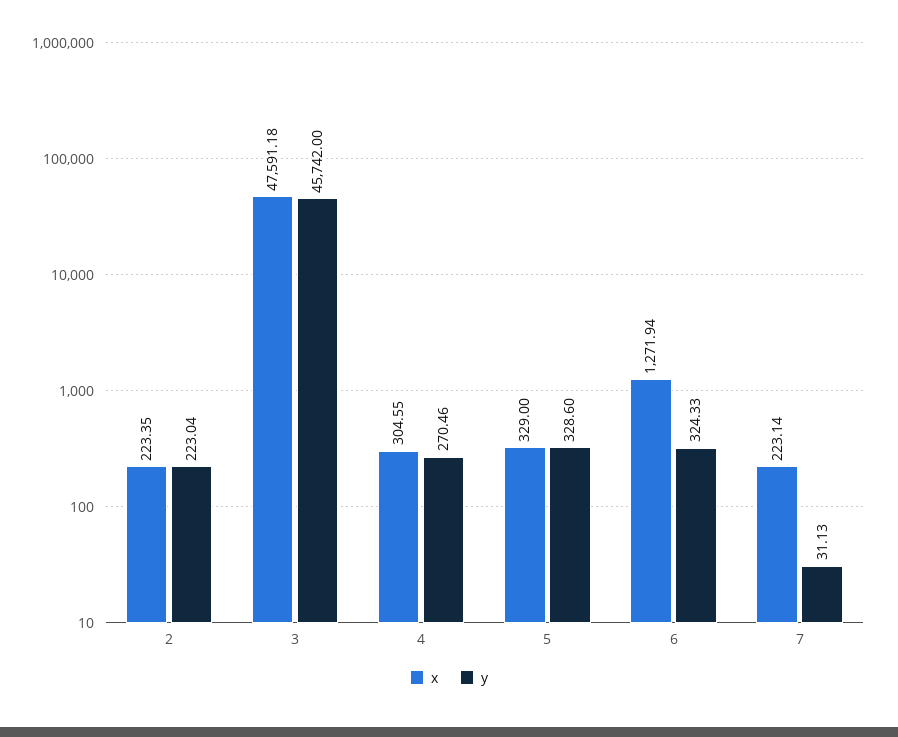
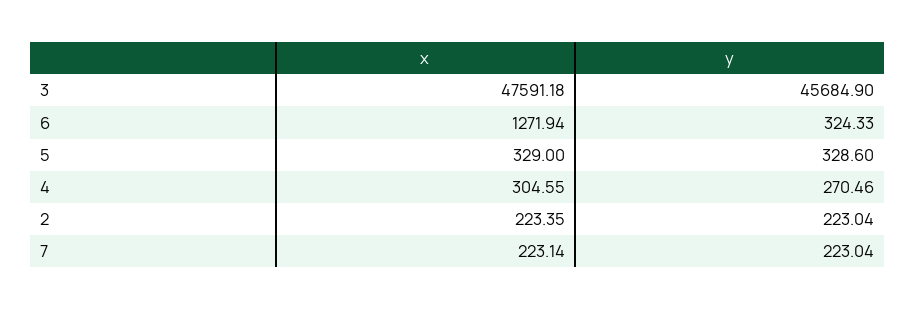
y, 3: 45742 -> 45684.9
y, 7: 31.13 -> 223.04

